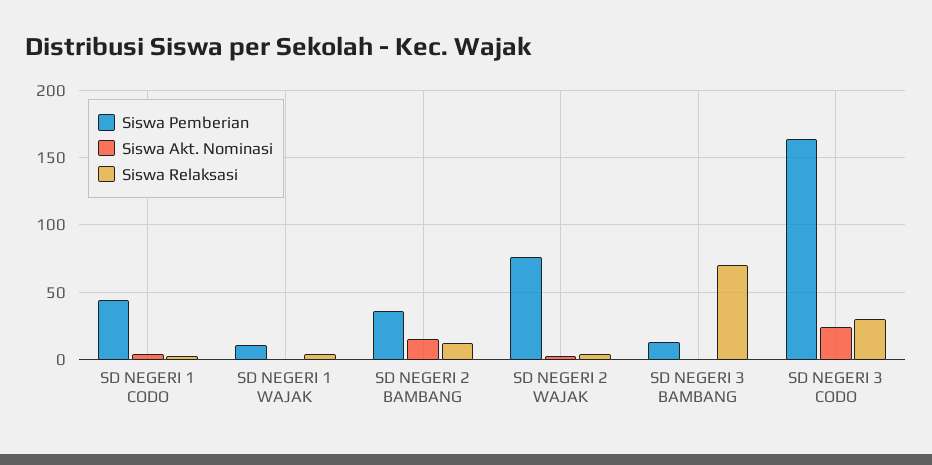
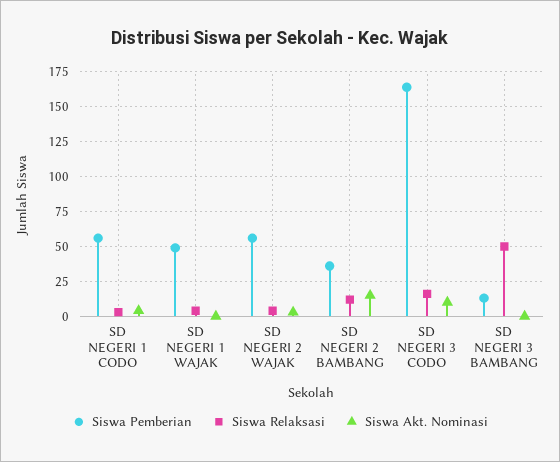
Siswa Pemberian, SD NEGERI 1 CODO: 45 -> 55
Siswa Pemberian, SD NEGERI 1 WAJAK: 10 -> 50
Siswa Pemberian, SD NEGERI 2 WAJAK: 75 -> 55
Siswa Relaksasi, SD NEGERI 3 BAMBANG: 70 -> 50
Siswa Akt. Nominasi, SD NEGERI 3 CODO: 25 -> 10
Siswa Relaksasi, SD NEGERI 3 CODO: 30 -> 15

